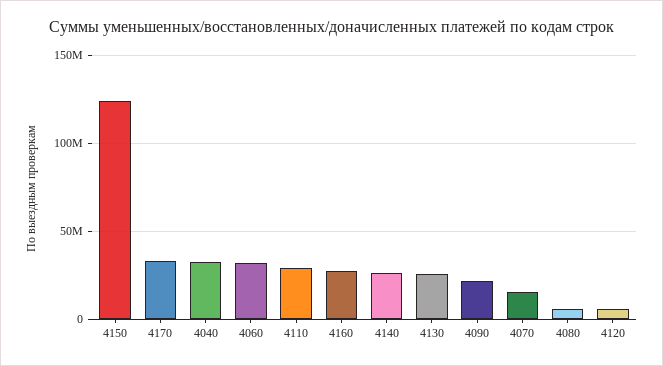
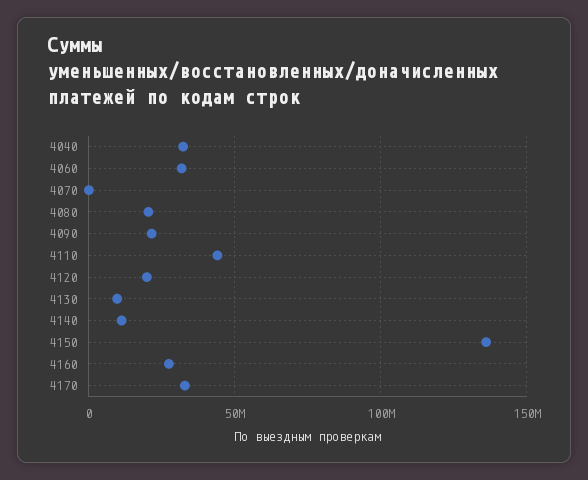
4150: 125000000 -> 135000000
4110: 30000000 -> 45000000
4140: 25000000 -> 10000000
4130: 25000000 -> 10000000
4070: 15000000 -> 0
4080: 5000000 -> 20000000
4120: 5000000 -> 20000000

